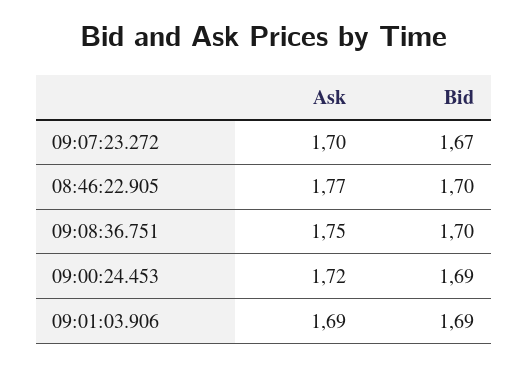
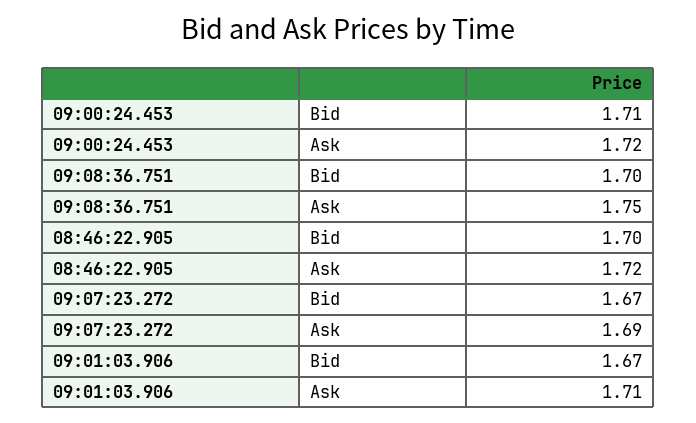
Ask, 09:07:23.272: 1.7 -> 1.69
Ask, 08:46:22.905: 1.77 -> 1.72
Bid, 09:00:24.453: 1.69 -> 1.71
Ask, 09:01:03.906: 1.69 -> 1.71
Bid, 09:01:03.906: 1.69 -> 1.67

